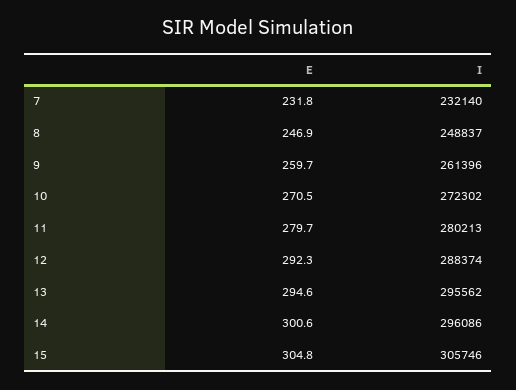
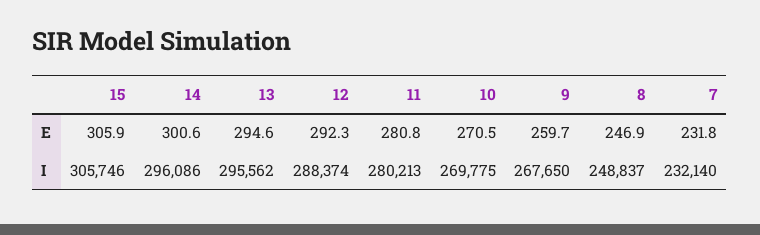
I, 9: 261396 -> 267650
I, 10: 272302 -> 269775
E, 11: 279.7 -> 280.8
E, 15: 304.8 -> 305.9

